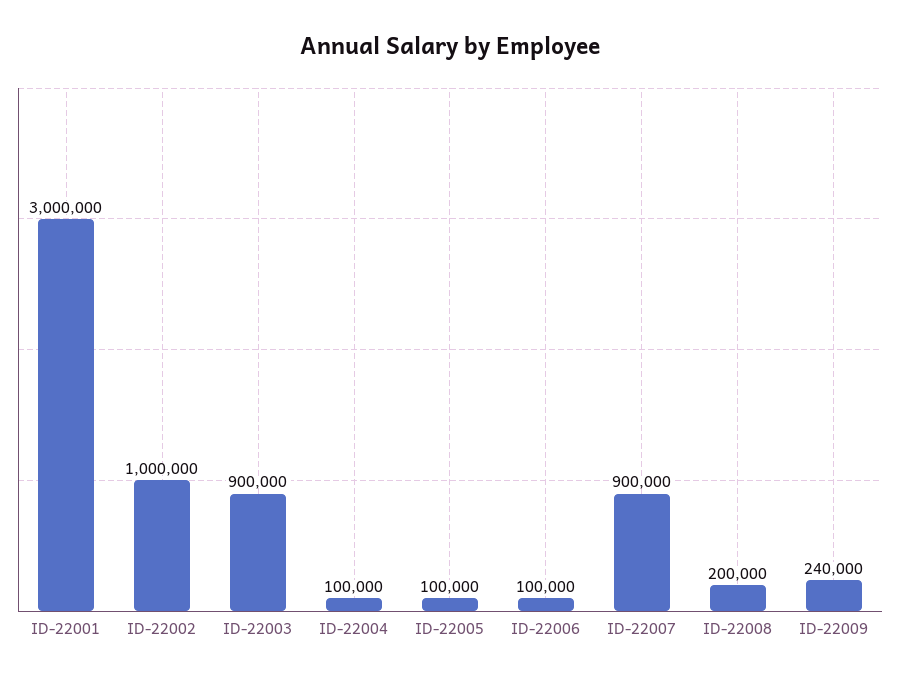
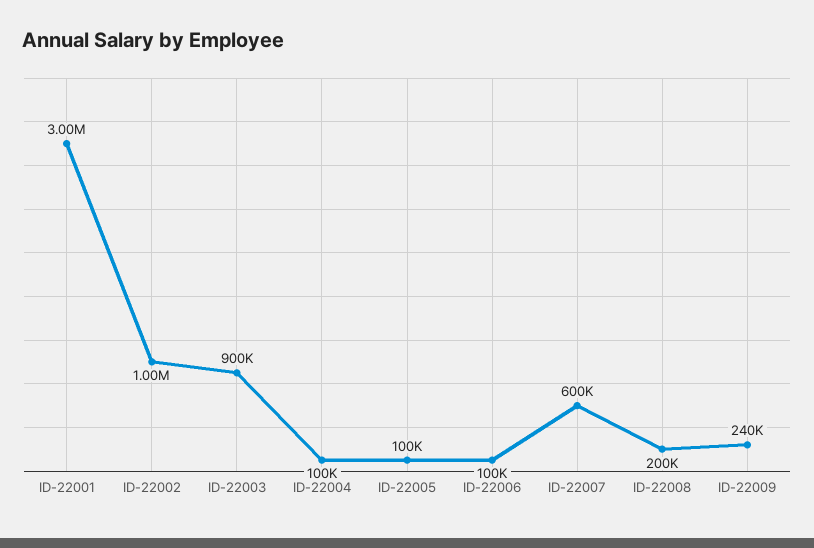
ID-22007: 900000 -> 600000

